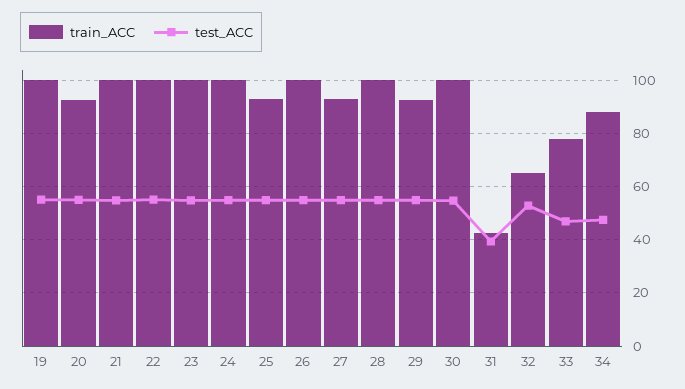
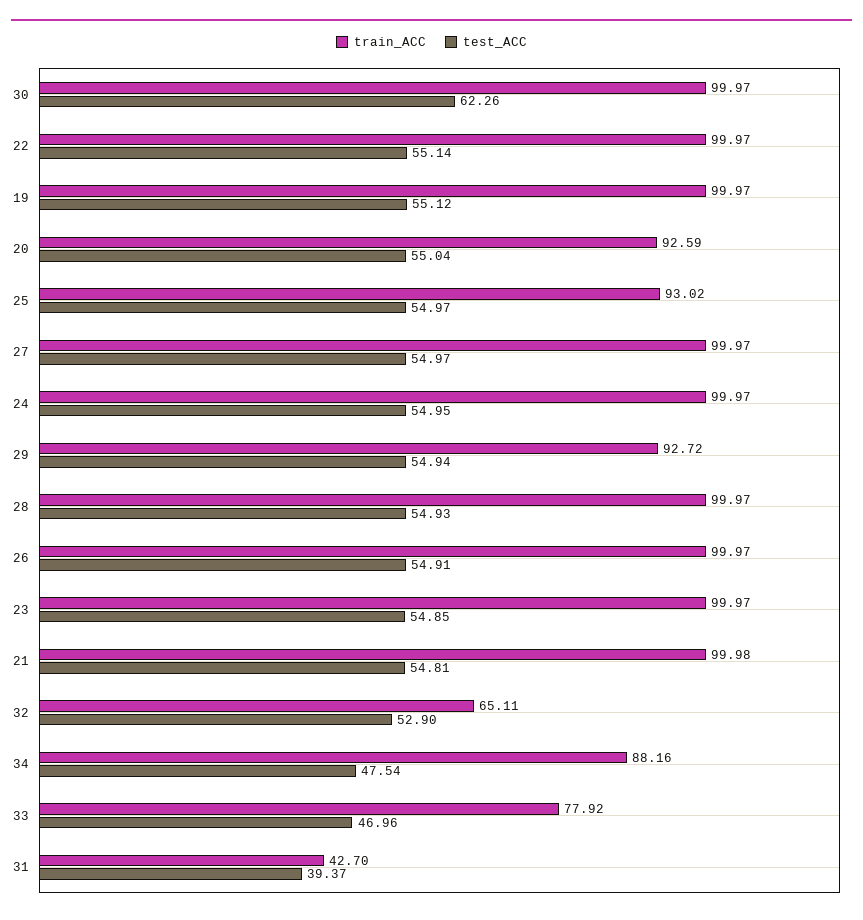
train_ACC, 27: 92.5 -> 99.97
test_ACC, 30: 55 -> 62.26

